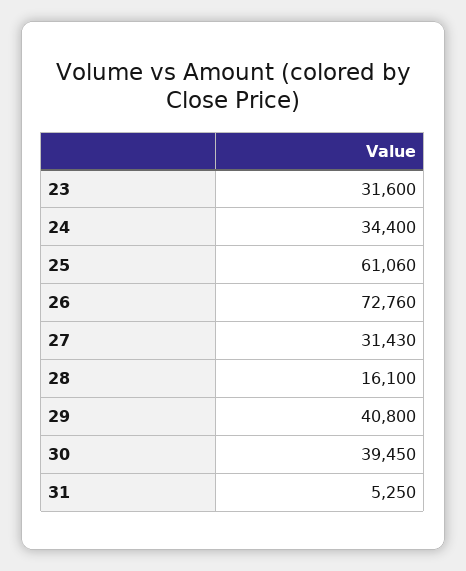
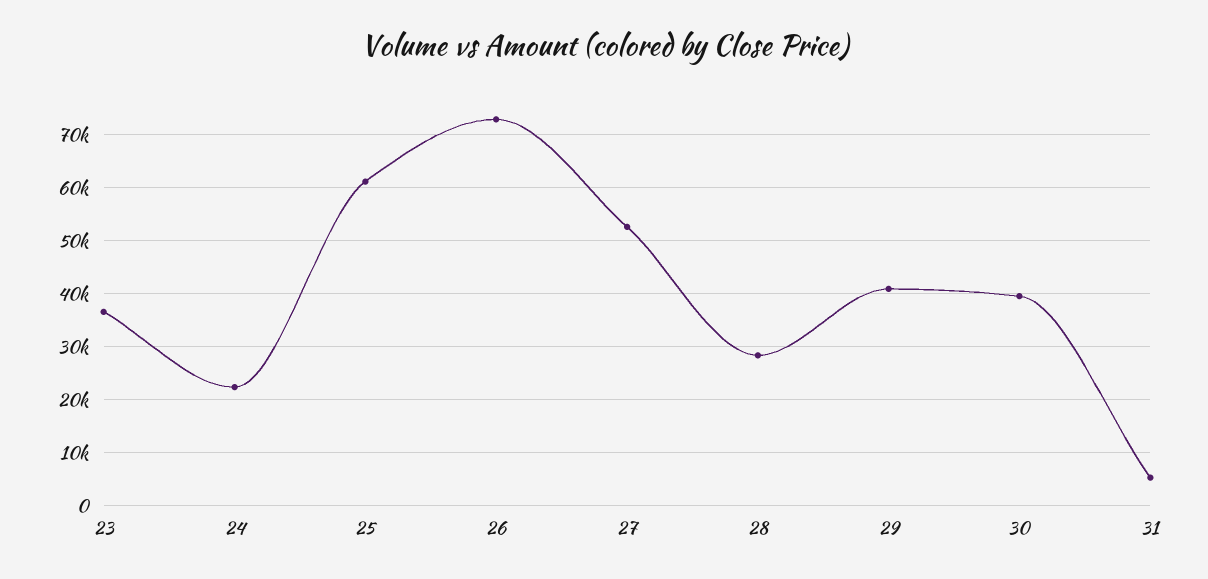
23: 31600 -> 36000
24: 34400 -> 22000
27: 31430 -> 52000
28: 16100 -> 28000

